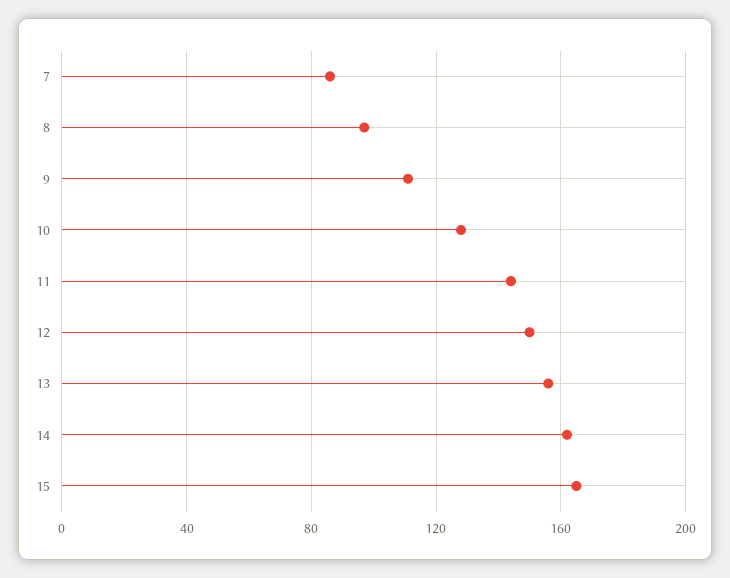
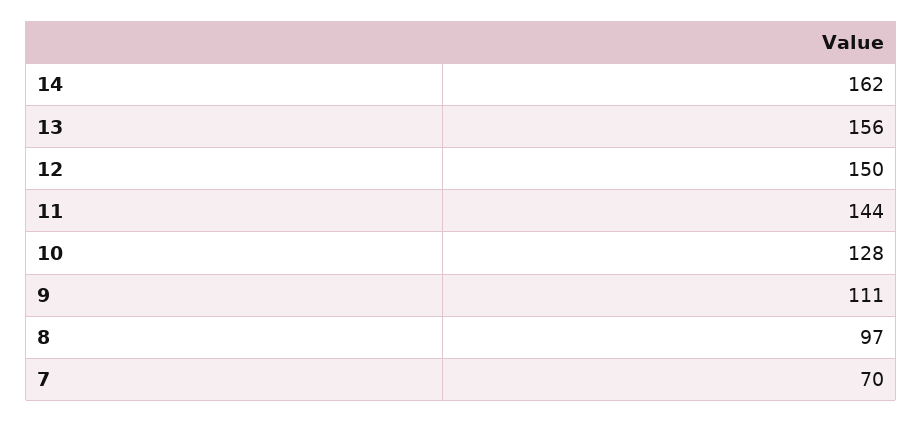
7: 85 -> 70
15: 165 -> none

